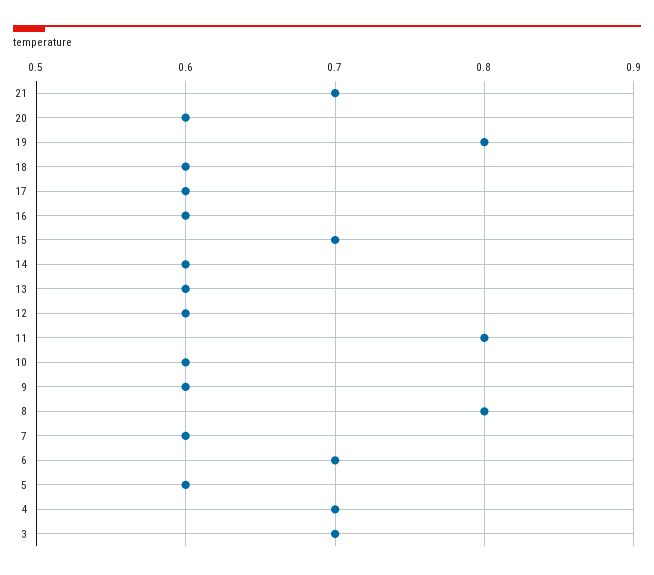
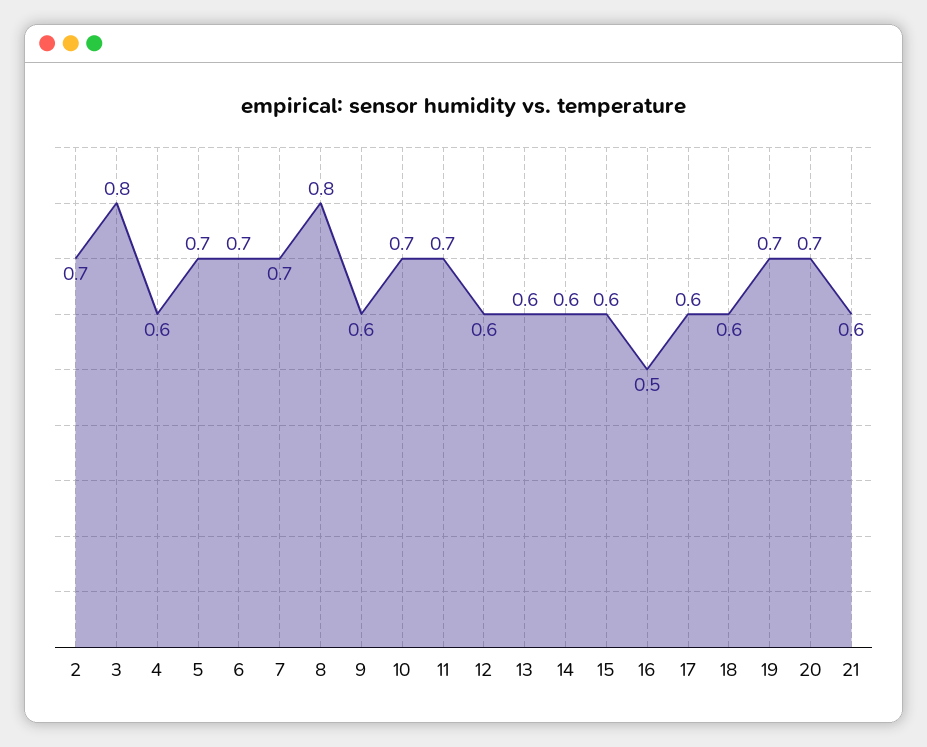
21: 0.7 -> 0.6
20: 0.6 -> 0.7
19: 0.8 -> 0.7
16: 0.6 -> 0.5
15: 0.7 -> 0.6
11: 0.8 -> 0.7
10: 0.6 -> 0.7
7: 0.6 -> 0.7
5: 0.6 -> 0.7
4: 0.7 -> 0.6
3: 0.7 -> 0.8
2: none -> 0.7

